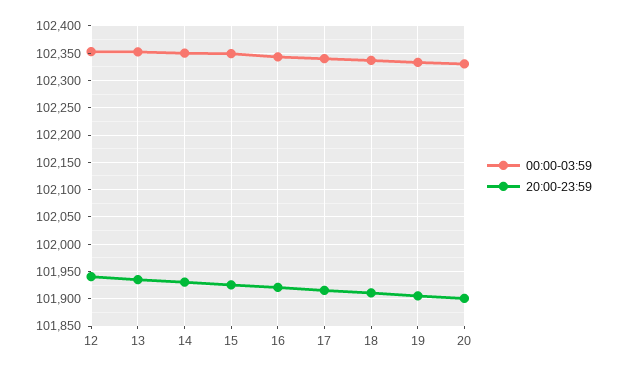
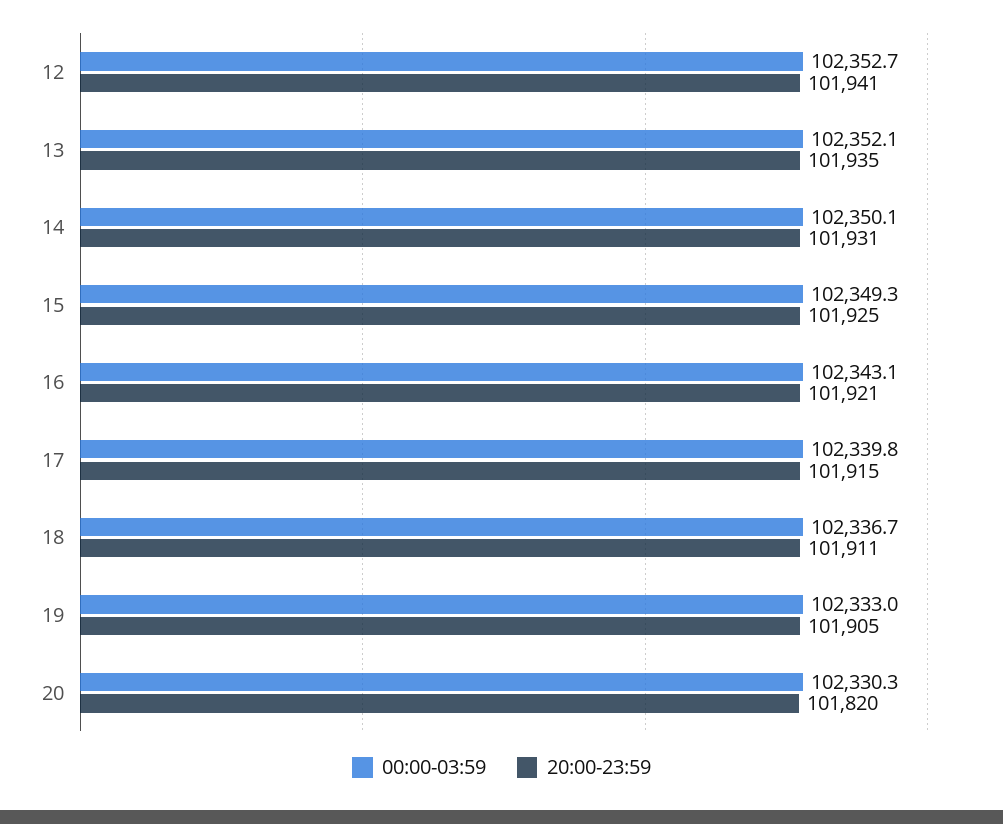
20:00-23:59, 20: 101900 -> 101820

